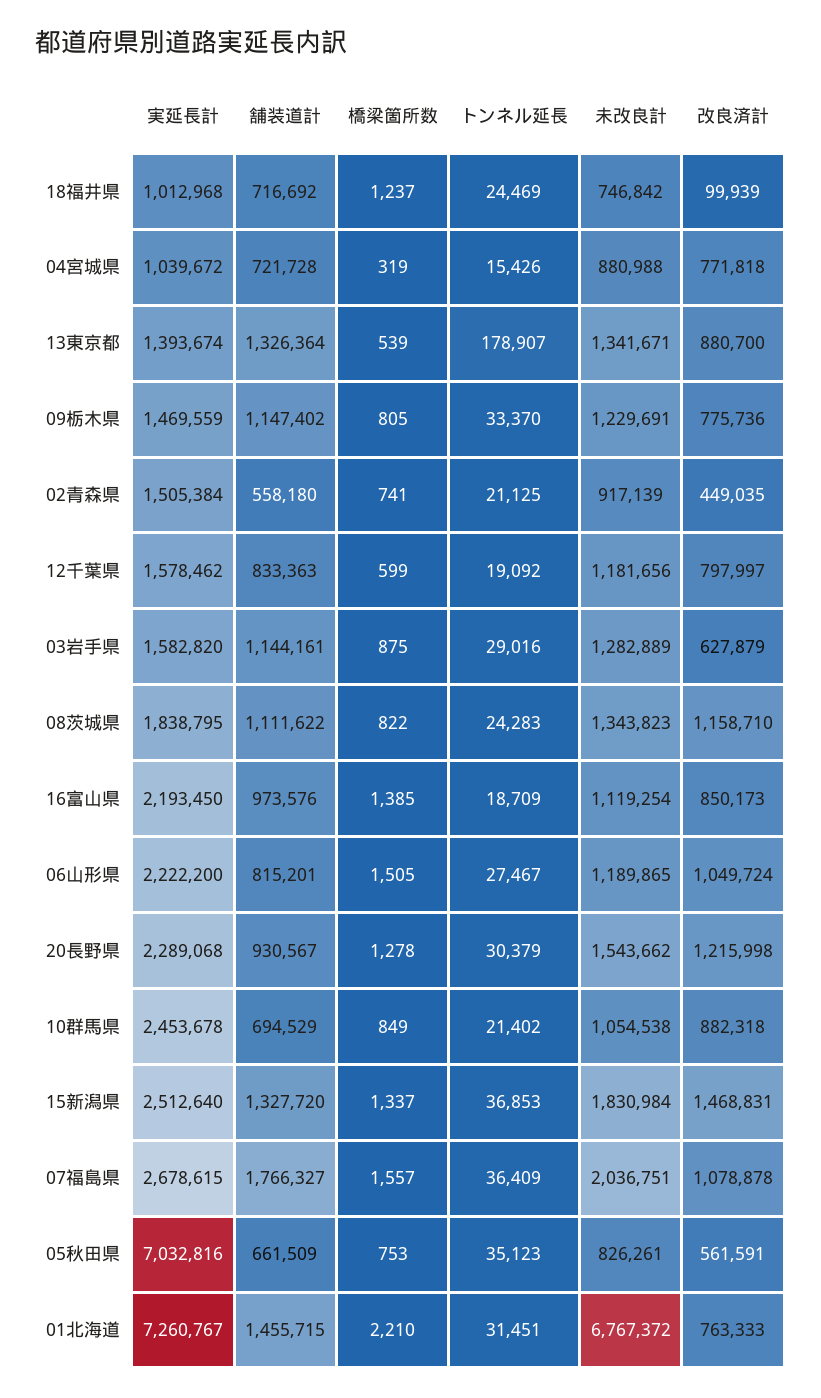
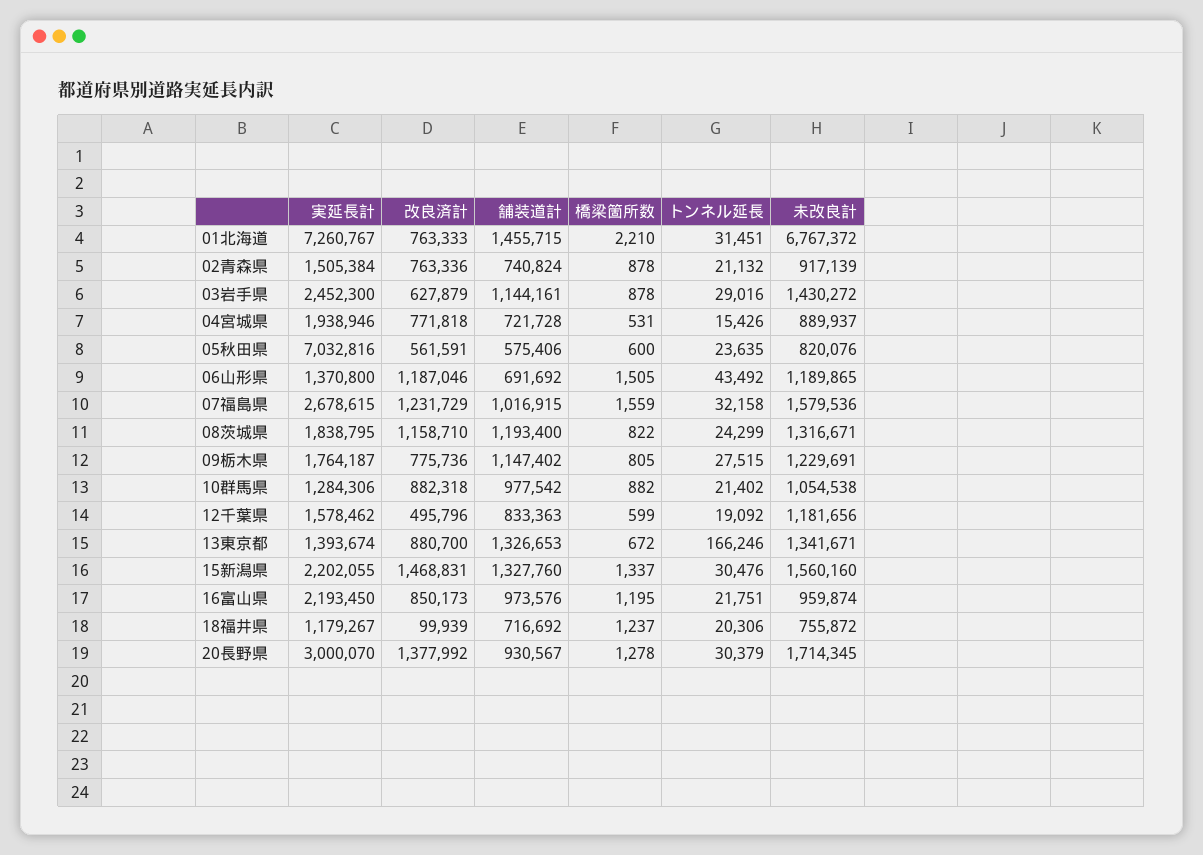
実延長計, 18福井県: 1012968 -> 1179267
トンネル延長, 18福井県: 24469 -> 20306
未改良計, 18福井県: 746842 -> 755872
実延長計, 04宮城県: 1039672 -> 1938946
橋梁箇所数, 04宮城県: 319 -> 531
未改良計, 04宮城県: 880988 -> 889937
舗装道計, 13東京都: 1326364 -> 1326653
橋梁箇所数, 13東京都: 539 -> 672
トンネル延長, 13東京都: 178907 -> 166246
実延長計, 09栃木県: 1469559 -> 1764187
トンネル延長, 09栃木県: 33370 -> 27515
舗装道計, 02青森県: 558180 -> 740824
橋梁箇所数, 02青森県: 741 -> 878
トンネル延長, 02青森県: 21125 -> 21132
改良済計, 02青森県: 449035 -> 763336
改良済計, 12千葉県: 797997 -> 495796
実延長計, 03岩手県: 1582820 -> 2452300
橋梁箇所数, 03岩手県: 875 -> 878
未改良計, 03岩手県: 1282889 -> 1430272
舗装道計, 08茨城県: 1111622 -> 1193400
トンネル延長, 08茨城県: 24283 -> 24299
未改良計, 08茨城県: 1343823 -> 1316671
橋梁箇所数, 16富山県: 1385 -> 1195
トンネル延長, 16富山県: 18709 -> 21751
未改良計, 16富山県: 1119254 -> 959874
実延長計, 06山形県: 2222200 -> 1370800
舗装道計, 06山形県: 815201 -> 691692
トンネル延長, 06山形県: 27467 -> 43492
改良済計, 06山形県: 1049724 -> 1187046
実延長計, 20長野県: 2289068 -> 3000070
未改良計, 20長野県: 1543662 -> 1714345
改良済計, 20長野県: 1215998 -> 1377992
実延長計, 10群馬県: 2453678 -> 1284306
舗装道計, 10群馬県: 694529 -> 977542
橋梁箇所数, 10群馬県: 849 -> 882
実延長計, 15新潟県: 2512640 -> 2202055
舗装道計, 15新潟県: 1327720 -> 1327760
トンネル延長, 15新潟県: 36853 -> 30476
未改良計, 15新潟県: 1830984 -> 1560160
舗装道計, 07福島県: 1766327 -> 1016915
橋梁箇所数, 07福島県: 1557 -> 1559
トンネル延長, 07福島県: 36409 -> 32158
未改良計, 07福島県: 2036751 -> 1579536
改良済計, 07福島県: 1078878 -> 1231729
舗装道計, 05秋田県: 661509 -> 575406
橋梁箇所数, 05秋田県: 753 -> 600
トンネル延長, 05秋田県: 35123 -> 23635
未改良計, 05秋田県: 826261 -> 820076

